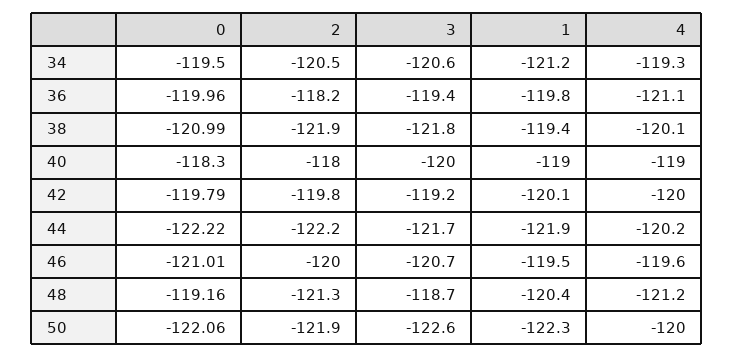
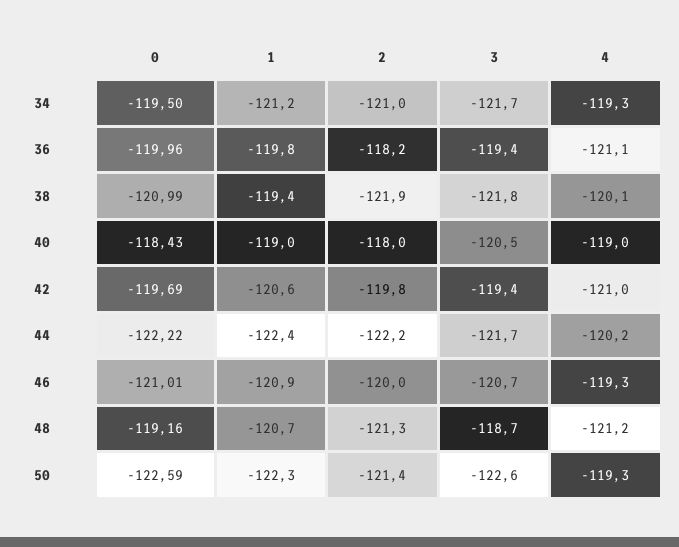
2, 34: -120.5 -> -121
3, 34: -120.6 -> -121.7
0, 40: -118.3 -> -118.43
3, 40: -120 -> -120.5
0, 42: -119.79 -> -119.69
3, 42: -119.2 -> -119.4
1, 42: -120.1 -> -120.6
4, 42: -120 -> -121
1, 44: -121.9 -> -122.4
1, 46: -119.5 -> -120.9
4, 46: -119.6 -> -119.3
1, 48: -120.4 -> -120.7
0, 50: -122.06 -> -122.59
2, 50: -121.9 -> -121.4
4, 50: -120 -> -119.3

